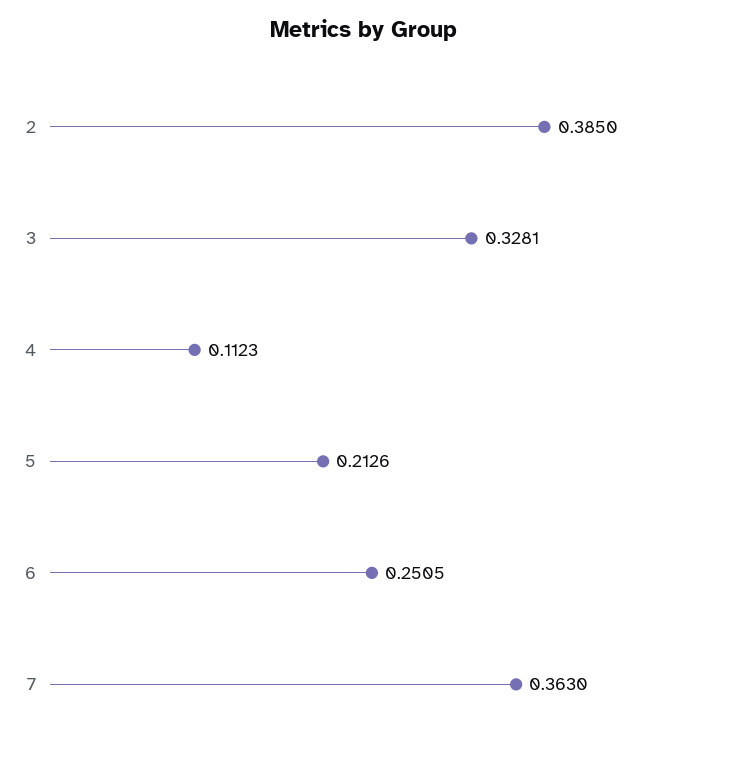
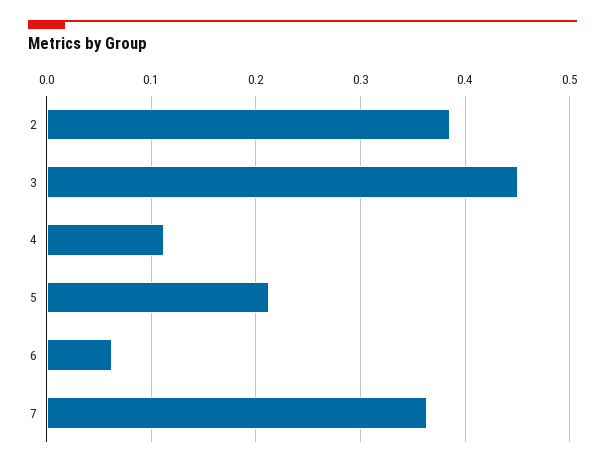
3: 0.3281 -> 0.45
6: 0.2505 -> 0.06

